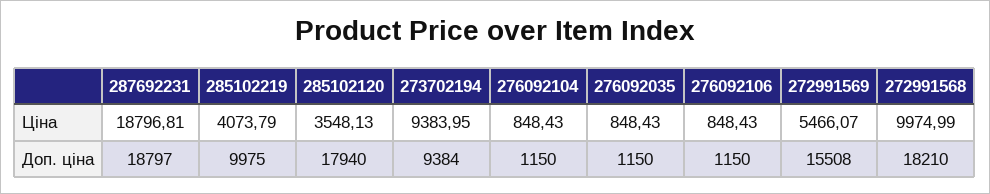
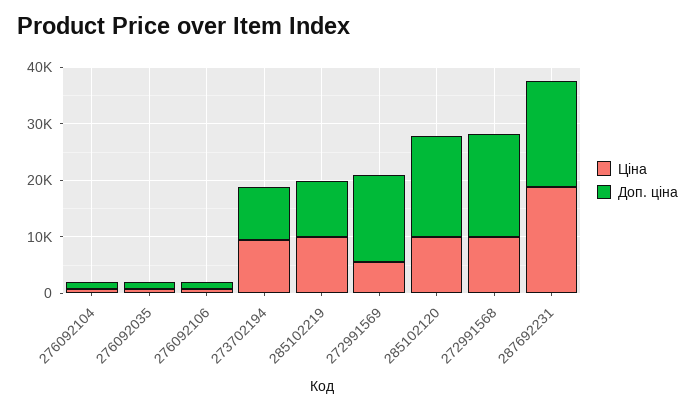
Ціна, 285102219: 4073.79 -> 10000
Ціна, 285102120: 3548.13 -> 10000

